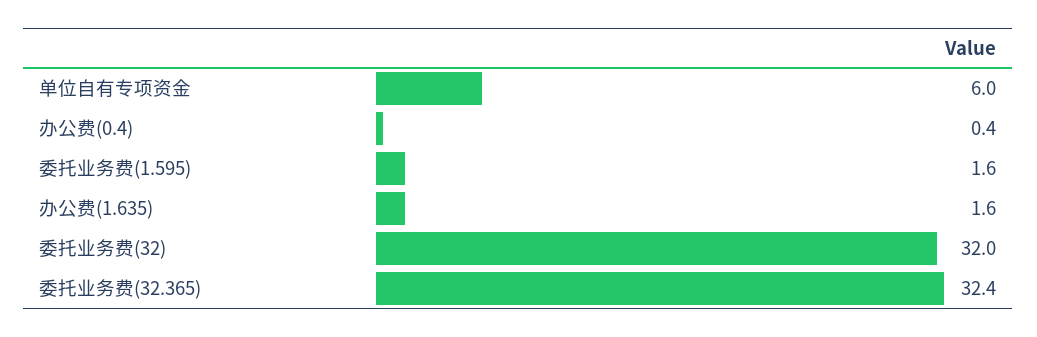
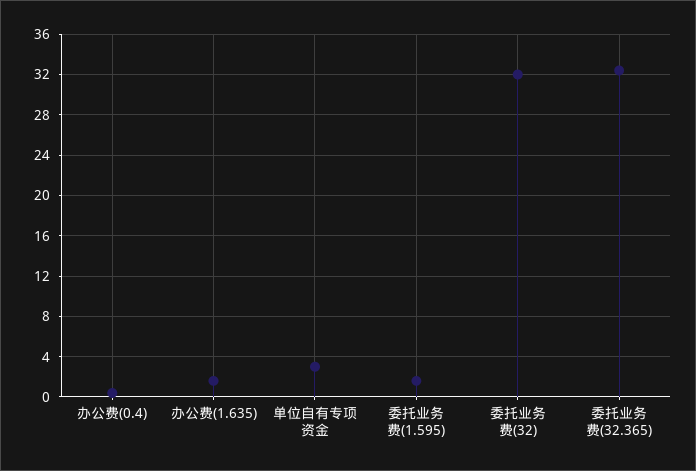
单位自有专项资金: 6 -> 3

